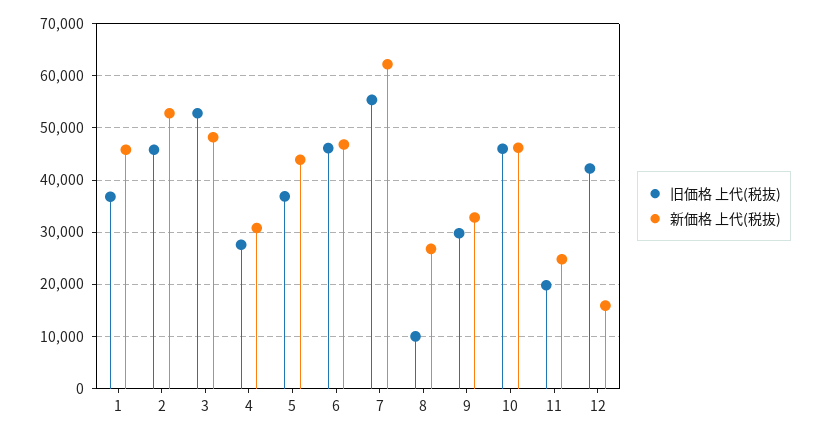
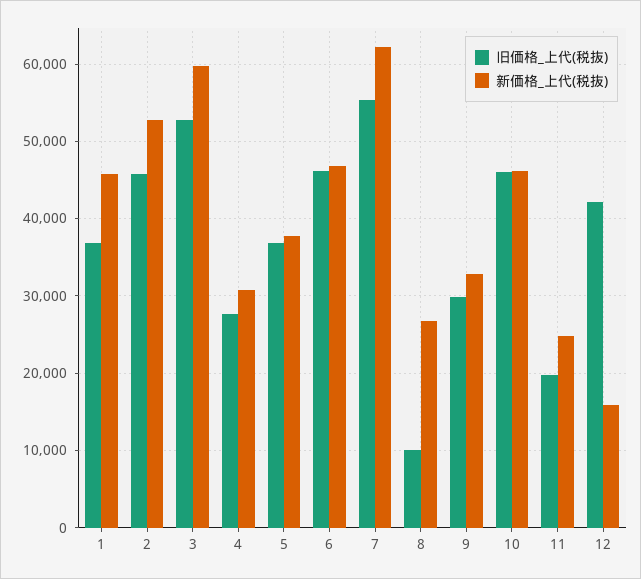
新価格 上代(税抜), 3: 48000 -> 60000
新価格 上代(税抜), 5: 44000 -> 38000

